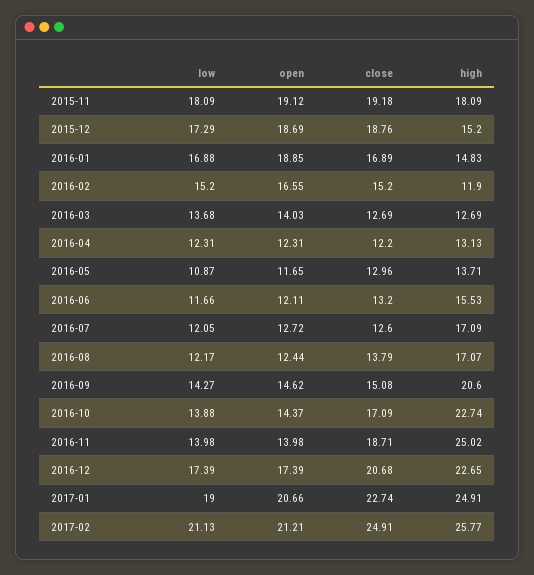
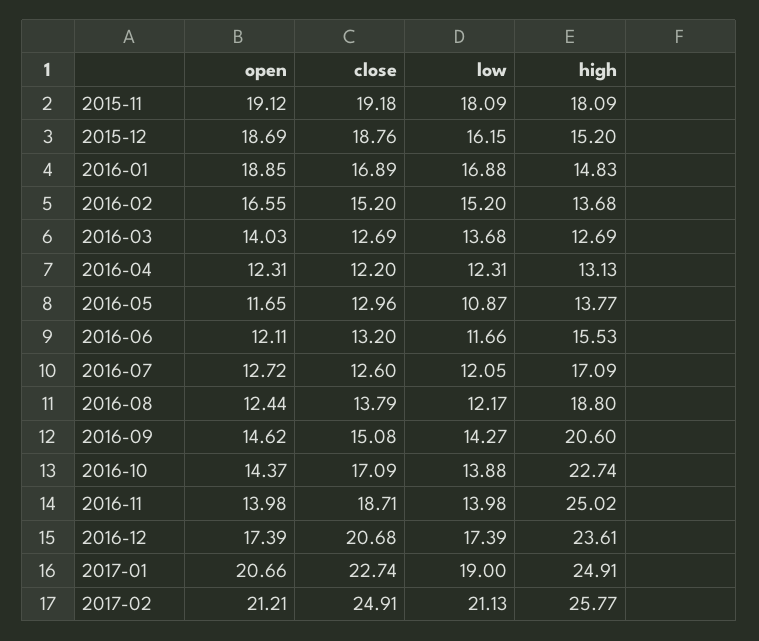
low, 2015-12: 17.29 -> 16.15
high, 2016-02: 11.9 -> 13.68
high, 2016-05: 13.71 -> 13.77
high, 2016-08: 17.07 -> 18.8
high, 2016-12: 22.65 -> 23.61

